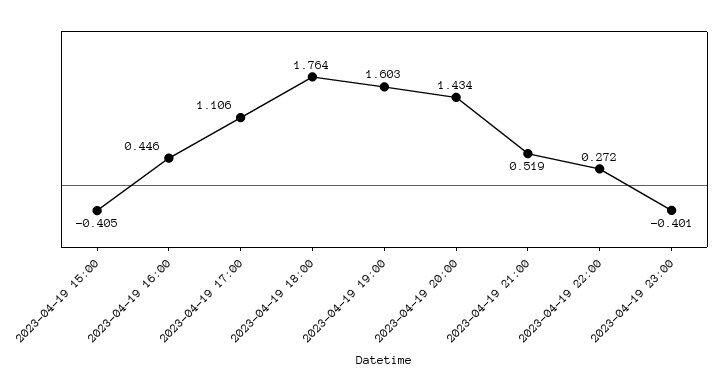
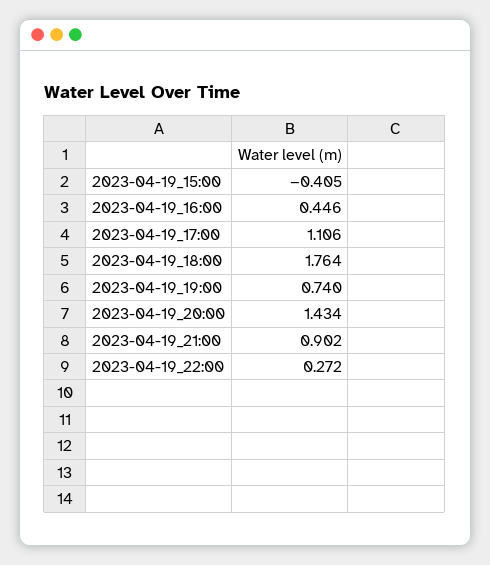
2023-04-19 19:00: 1.603 -> 0.74
2023-04-19 21:00: 0.519 -> 0.902
2023-04-19 23:00: -0.401 -> none

